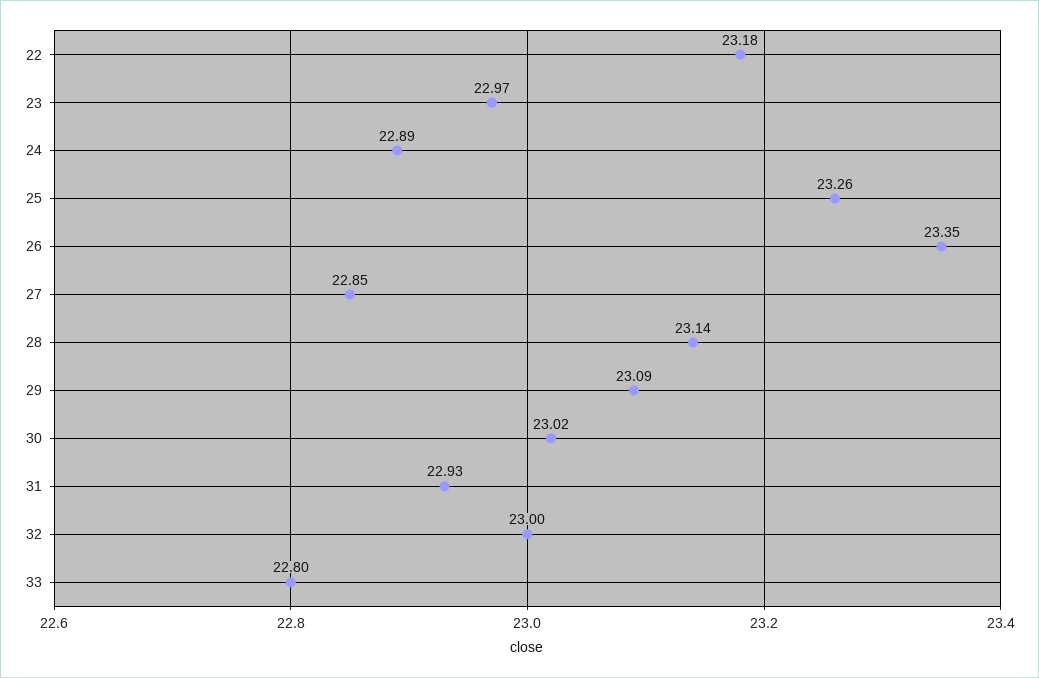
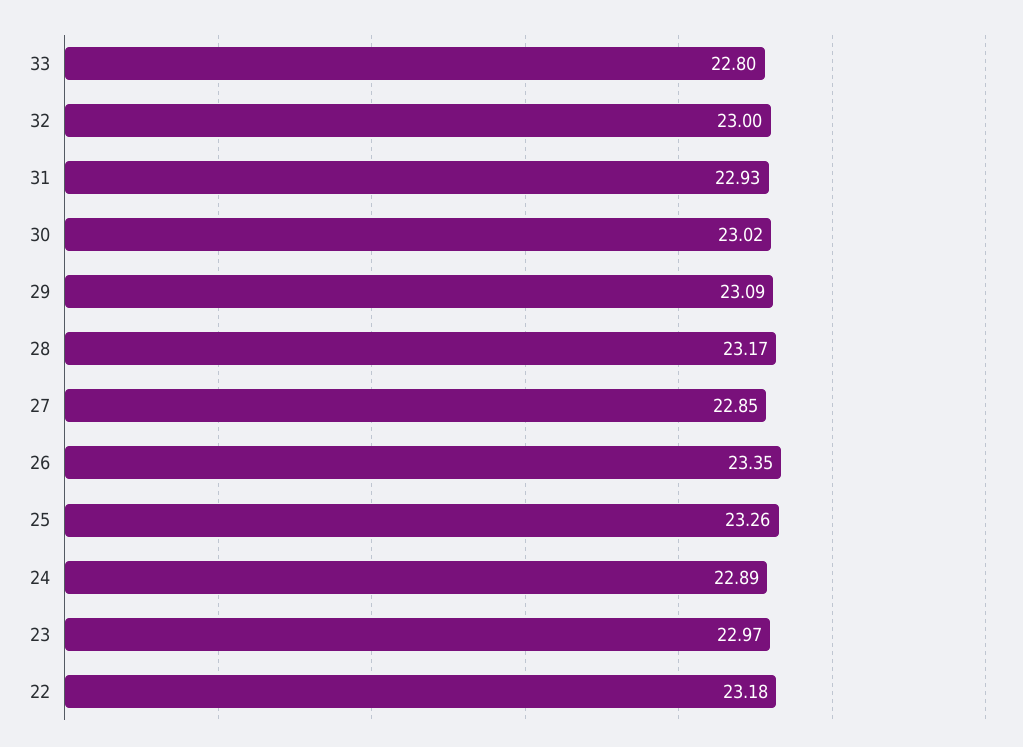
28: 23.14 -> 23.17

